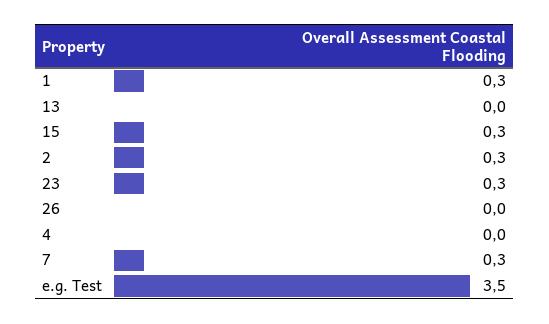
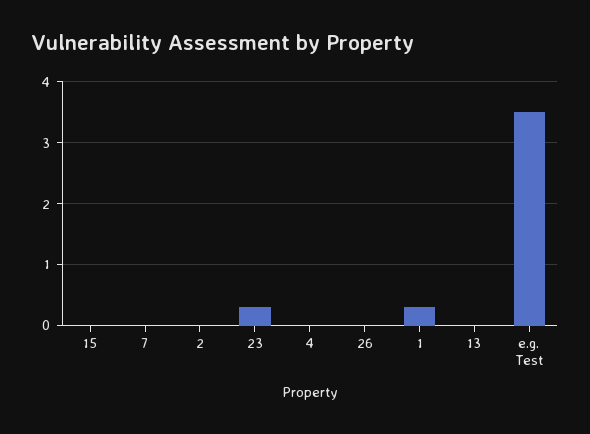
15: 0.3 -> 0
2: 0.3 -> 0
7: 0.3 -> 0

